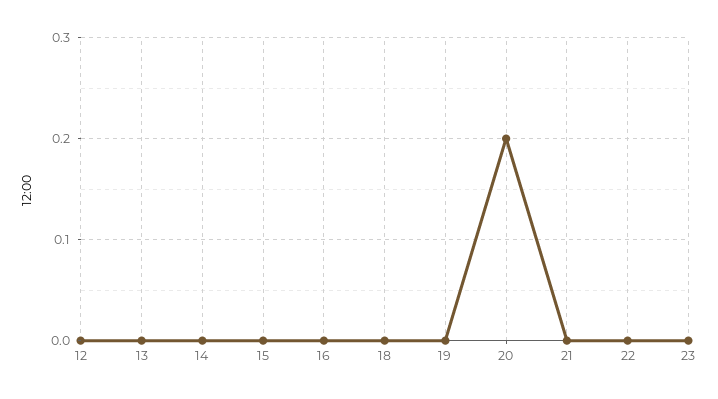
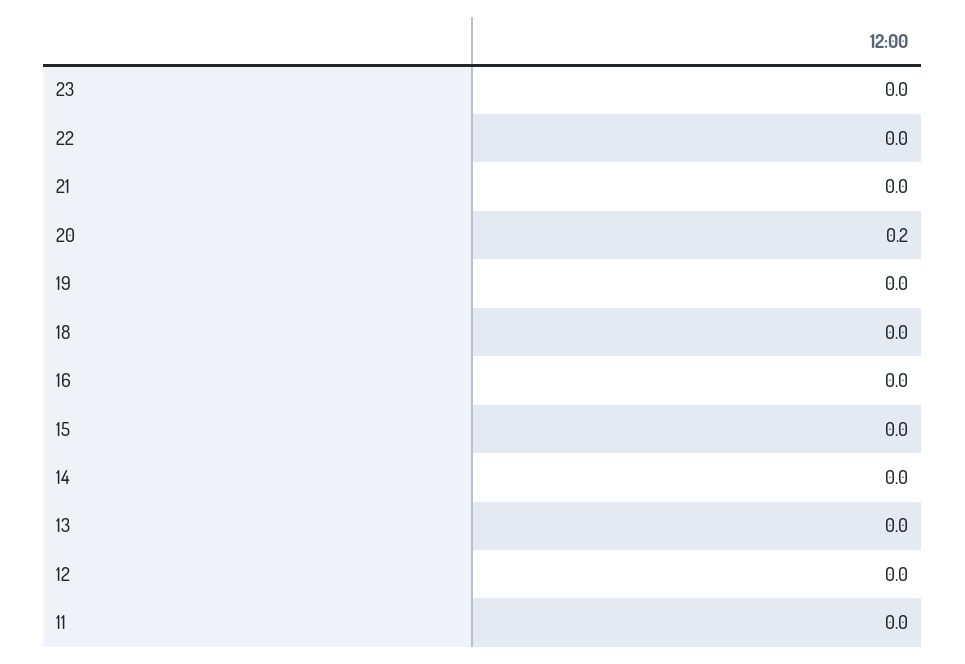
11: none -> 0

